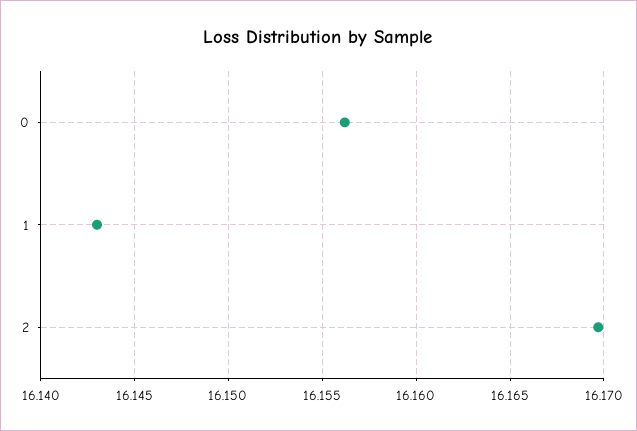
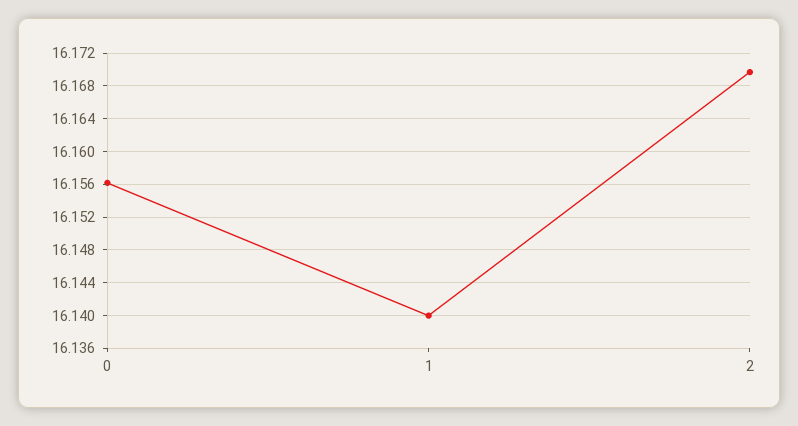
1: 16.143 -> 16.14

